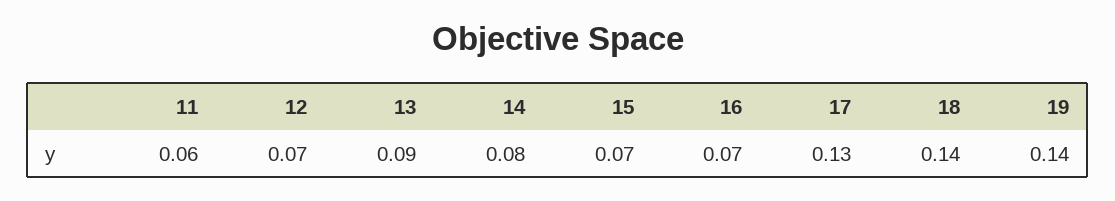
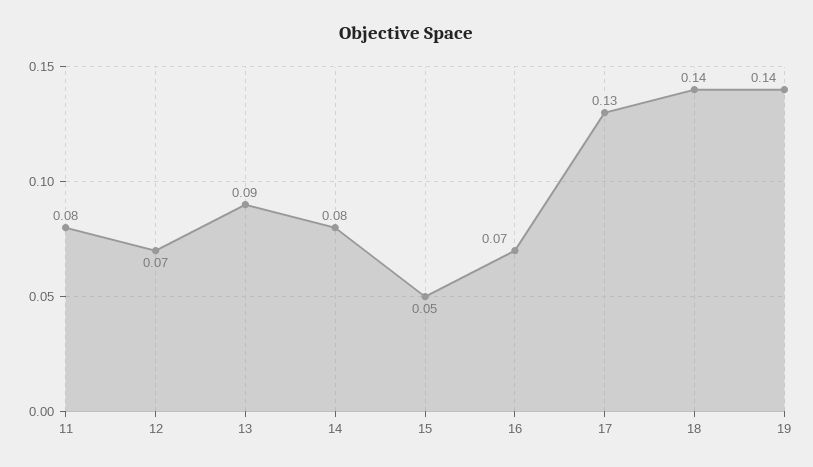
11: 0.06 -> 0.08
15: 0.07 -> 0.05

